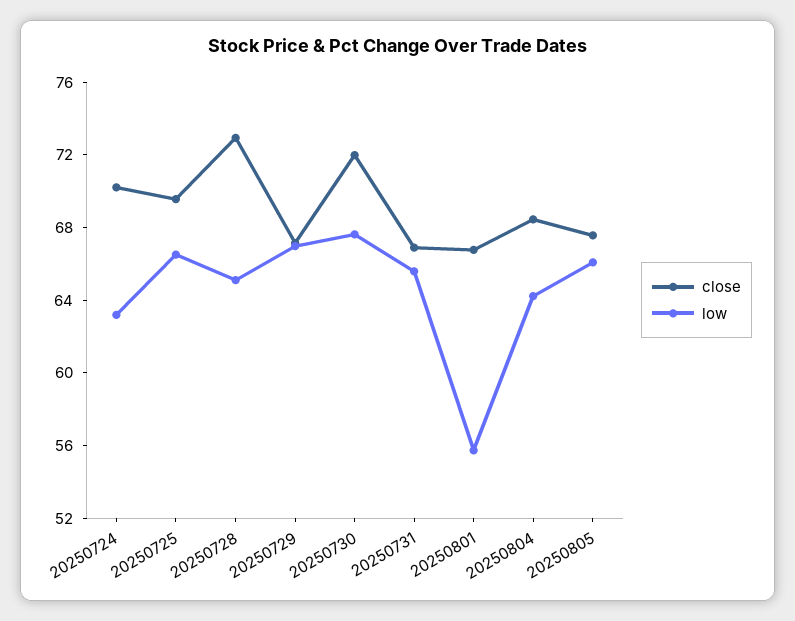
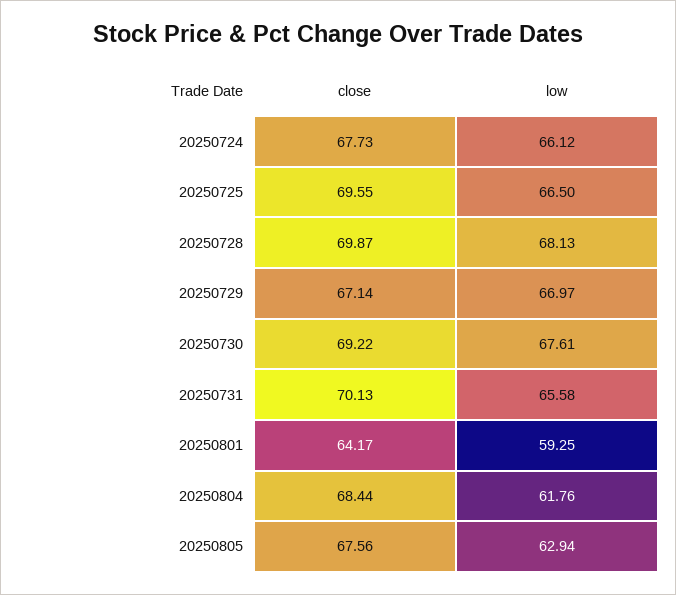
close, 20250724: 70 -> 67.73
low, 20250724: 63 -> 66.12
close, 20250728: 73 -> 69.87
low, 20250728: 65 -> 68.13
close, 20250730: 72 -> 69.22
close, 20250731: 67 -> 70.13
close, 20250801: 67 -> 64.17
low, 20250801: 56 -> 59.25
low, 20250804: 64 -> 61.76
low, 20250805: 66 -> 62.94

